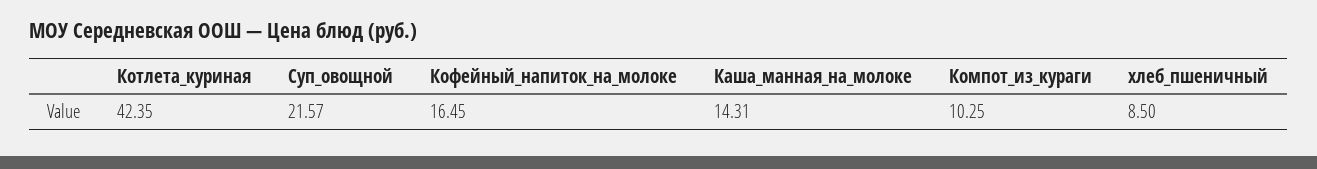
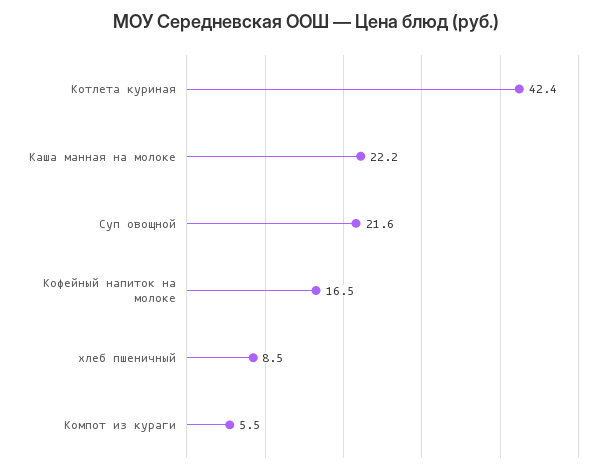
Каша_манная_на_молоке: 14.31 -> 22.2
Компот_из_кураги: 10.25 -> 5.5

